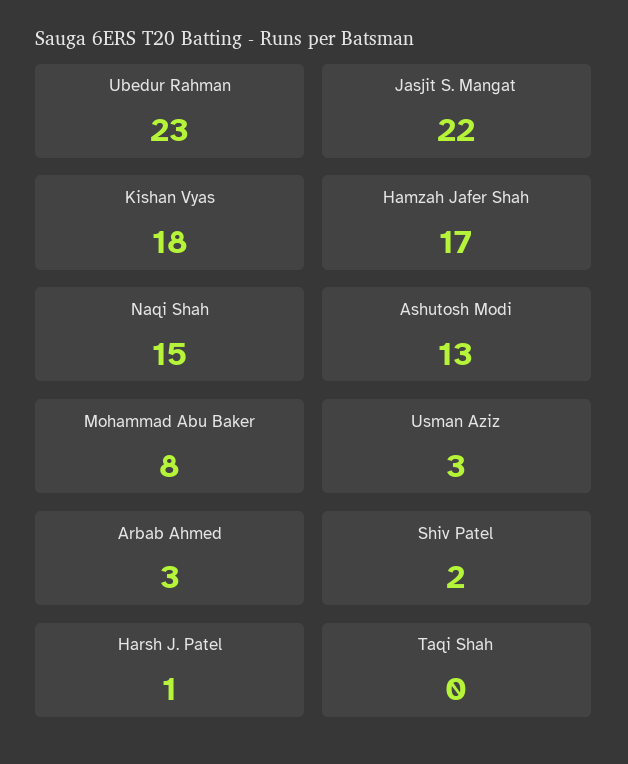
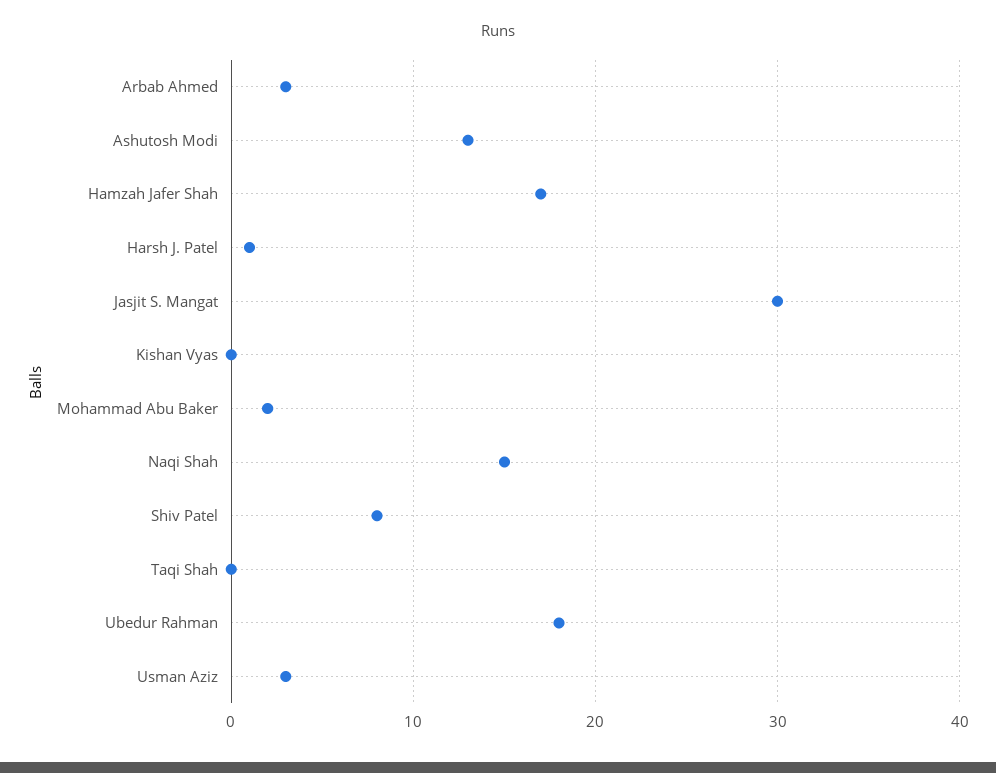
Ubedur Rahman: 23 -> 18
Jasjit S. Mangat: 22 -> 30
Kishan Vyas: 18 -> 0
Mohammad Abu Baker: 8 -> 2
Shiv Patel: 2 -> 8

